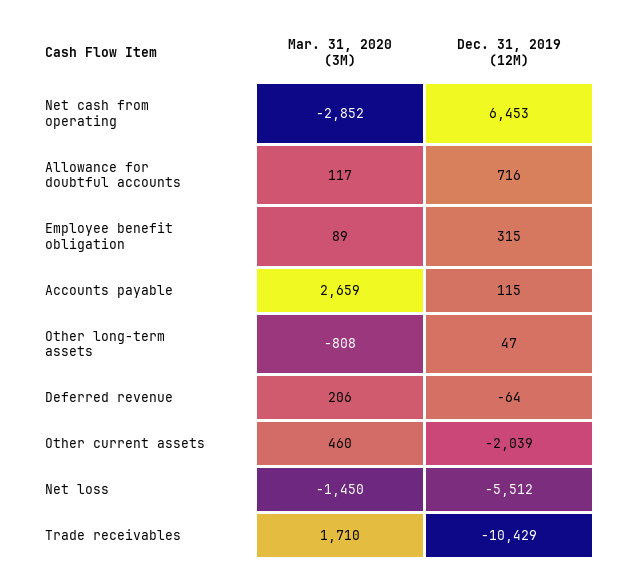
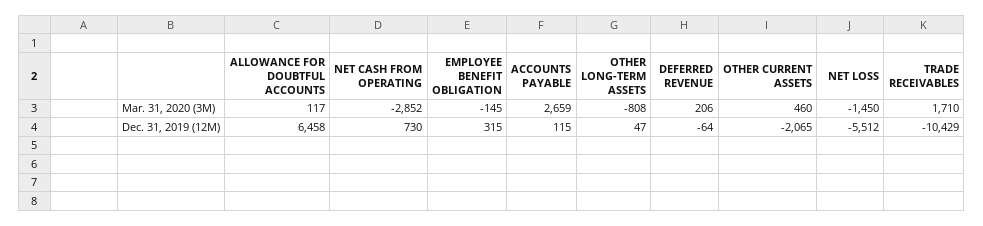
Dec. 31, 2019 (12M), Net cash from operating: 6453 -> 730
Dec. 31, 2019 (12M), Allowance for doubtful accounts: 716 -> 6458
Mar. 31, 2020 (3M), Employee benefit obligation: 89 -> -145
Dec. 31, 2019 (12M), Other current assets: -2039 -> -2065

